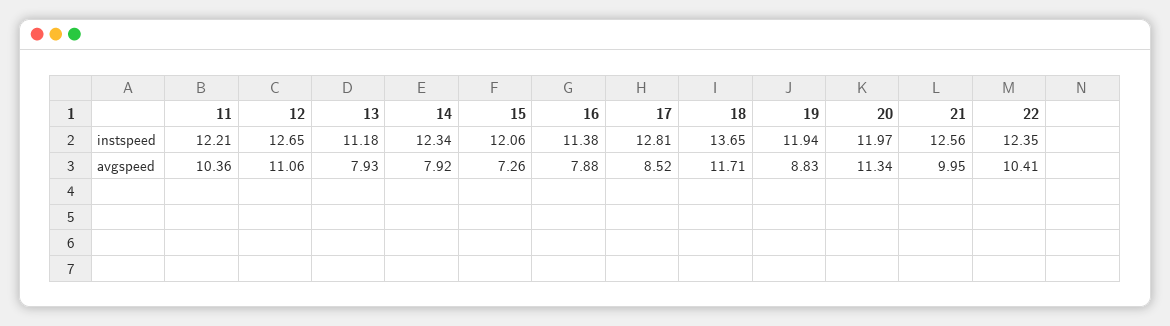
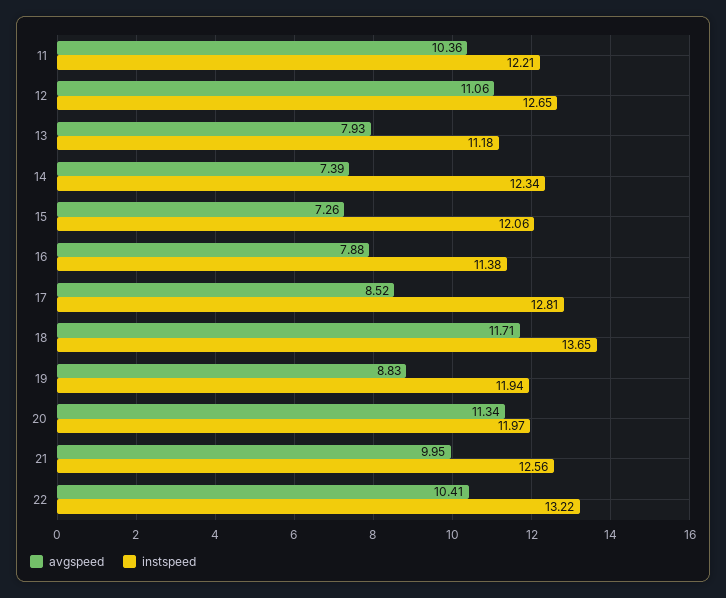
instspeed, 22: 12.35 -> 13.22
avgspeed, 14: 7.92 -> 7.39

